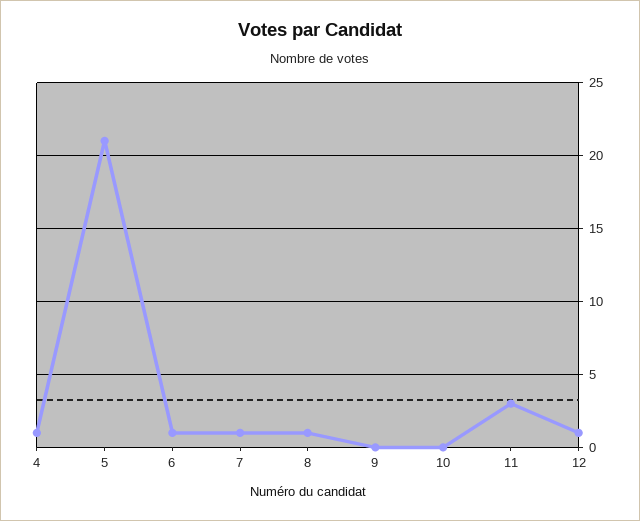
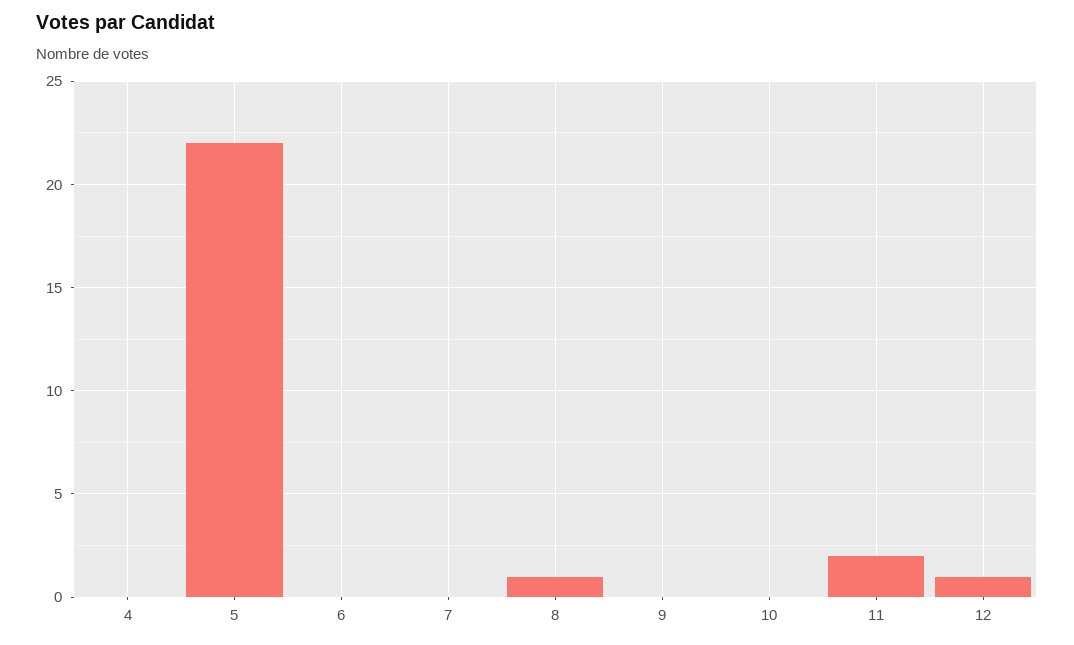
4: 1 -> 0
5: 21 -> 22
6: 1 -> 0
7: 1 -> 0
11: 3 -> 2

